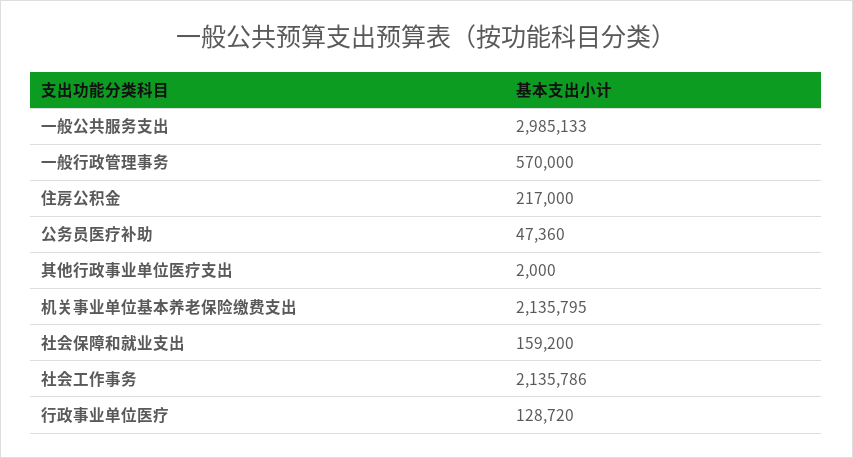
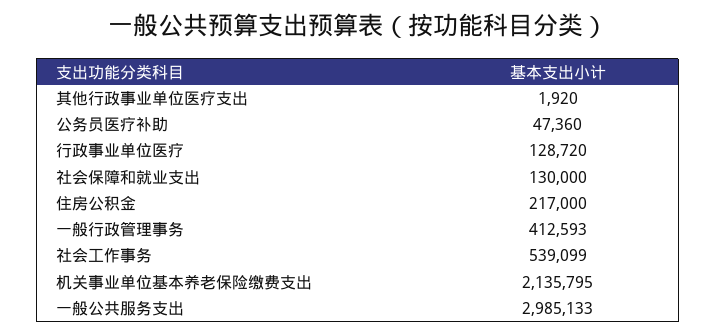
一般行政管理事务: 570000 -> 412593
其他行政事业单位医疗支出: 2000 -> 1920
社会保障和就业支出: 159200 -> 130000
社会工作事务: 2135786 -> 539099

